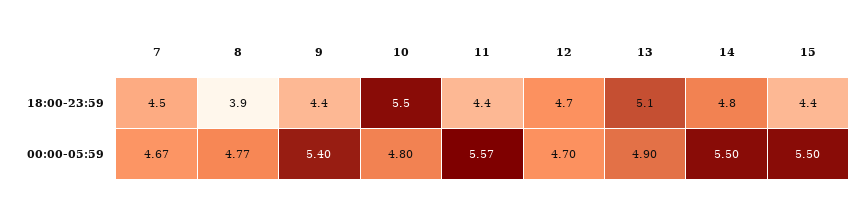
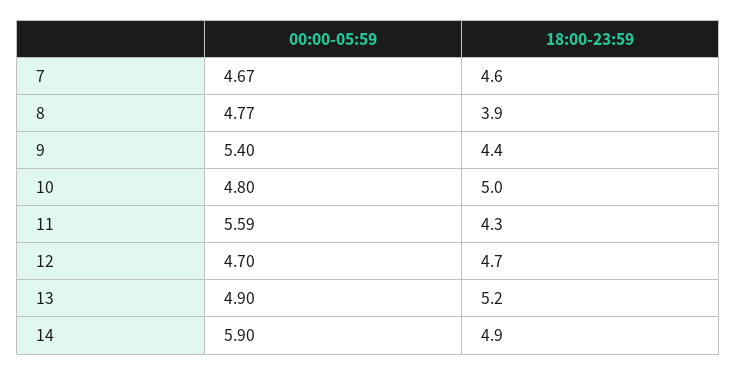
7, 18:00-23:59: 4.5 -> 4.6
10, 18:00-23:59: 5.5 -> 5
11, 18:00-23:59: 4.4 -> 4.3
13, 18:00-23:59: 5.1 -> 5.2
14, 18:00-23:59: 4.8 -> 4.9
15, 18:00-23:59: 4.4 -> none
11, 00:00-05:59: 5.57 -> 5.59
14, 00:00-05:59: 5.5 -> 5.9
15, 00:00-05:59: 5.5 -> none

